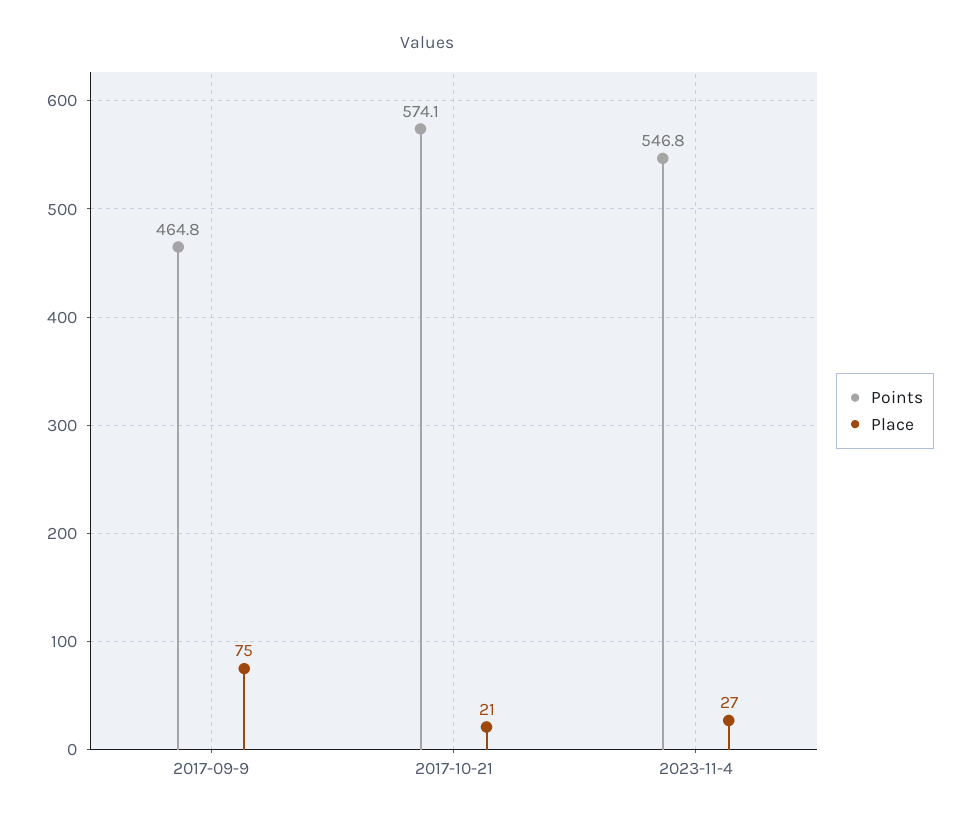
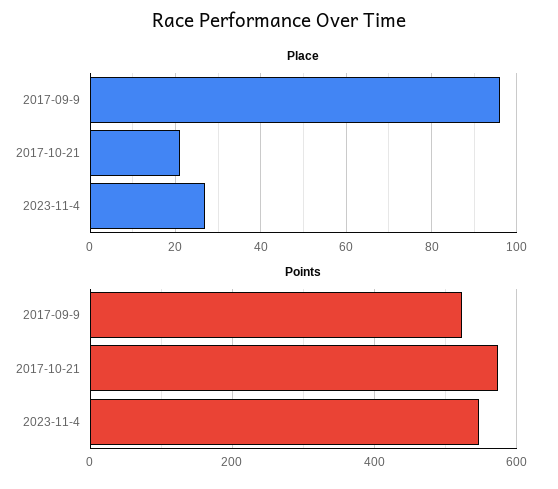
Points, 2017-09-9: 464.8 -> 520
Place, 2017-09-9: 75 -> 95

